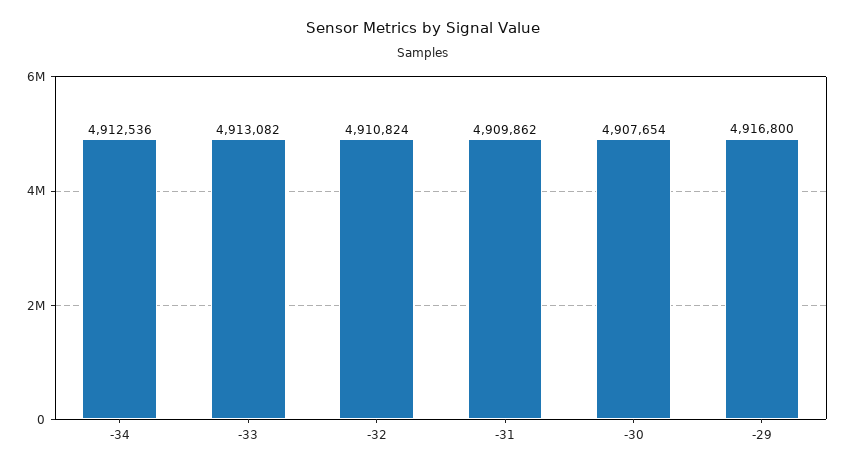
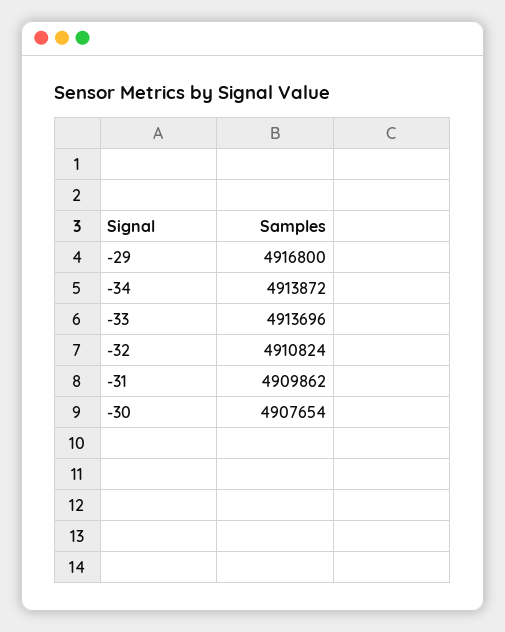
-34: 4912536 -> 4913872
-33: 4913082 -> 4913696

